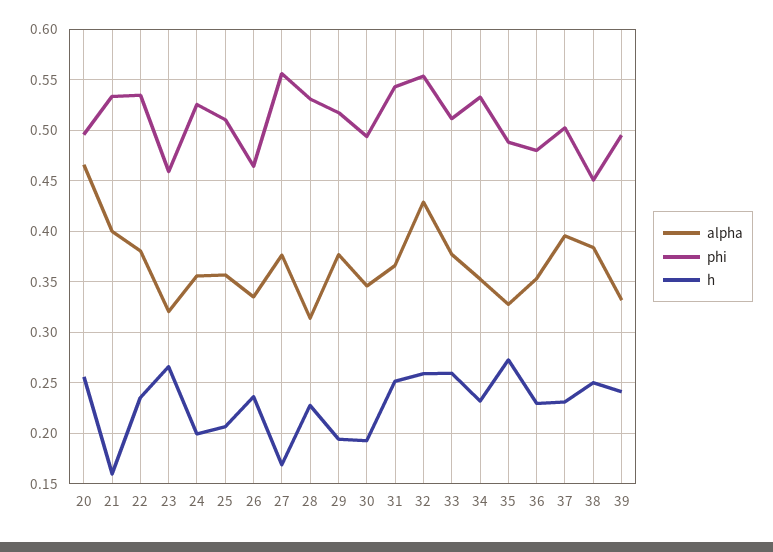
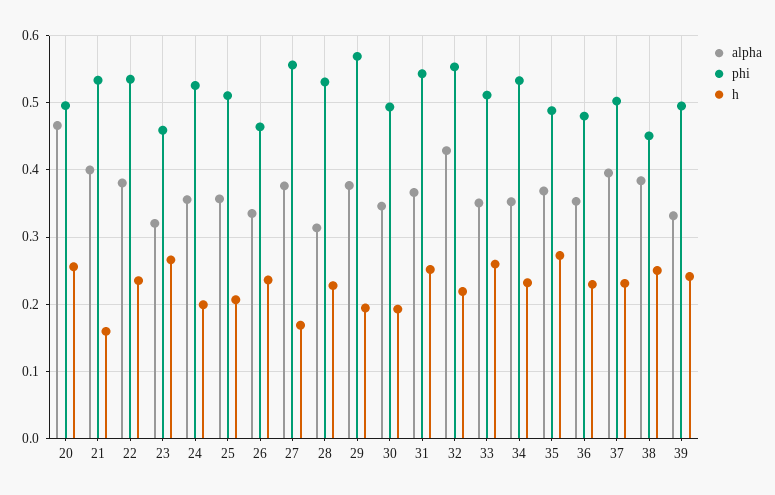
phi, 29: 0.52 -> 0.57
h, 32: 0.26 -> 0.22
alpha, 33: 0.38 -> 0.35
alpha, 35: 0.33 -> 0.37

